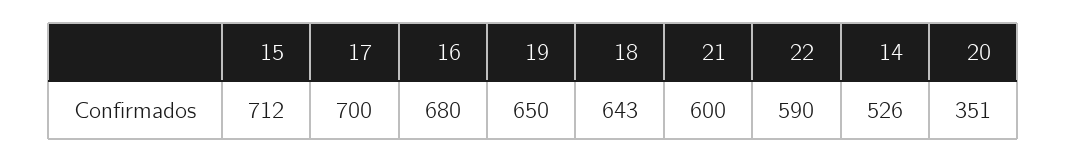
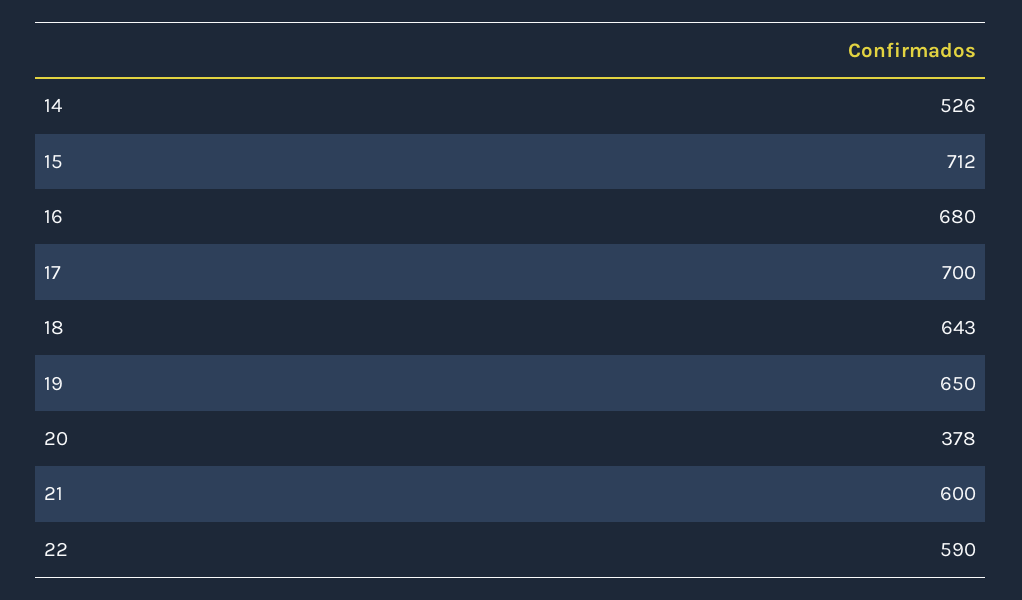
20: 351 -> 378

